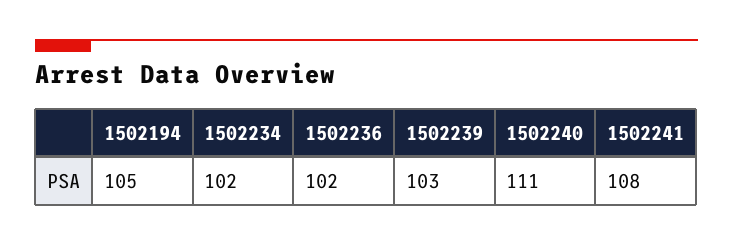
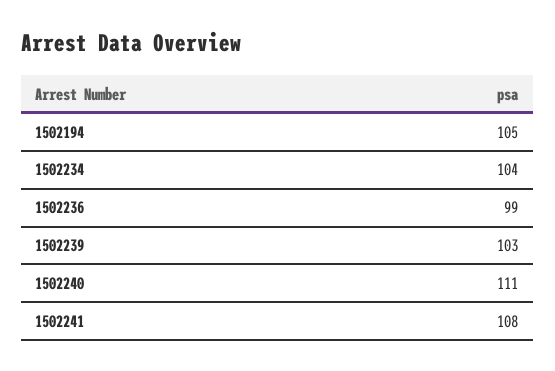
1502234: 102 -> 104
1502236: 102 -> 99

